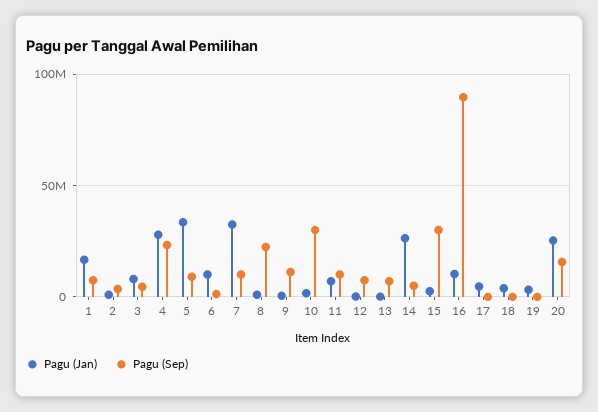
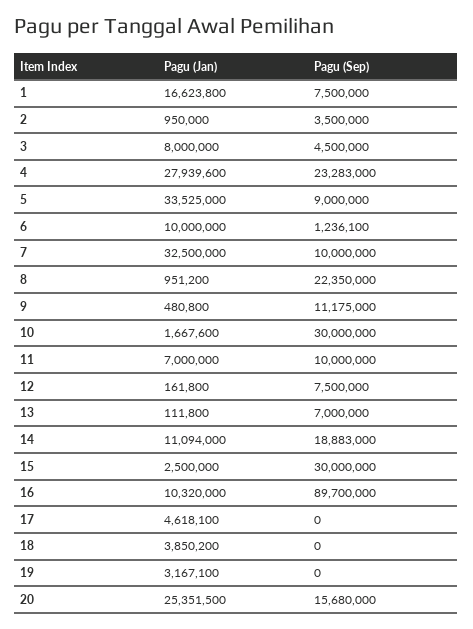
Pagu (Jan), 14: 25000000 -> 11094000
Pagu (Sep), 14: 5000000 -> 18883000

